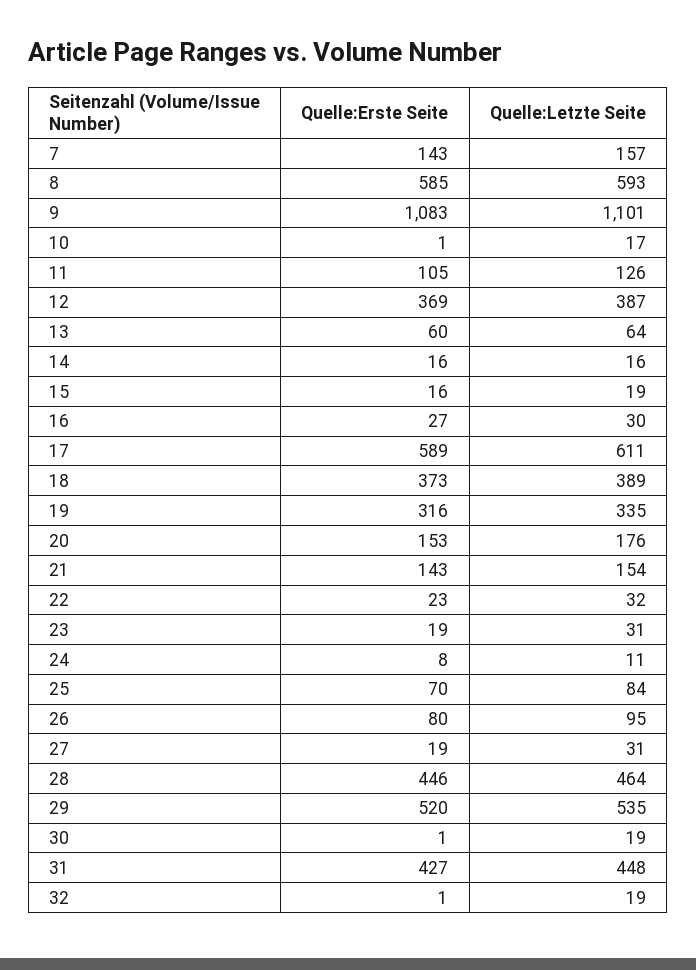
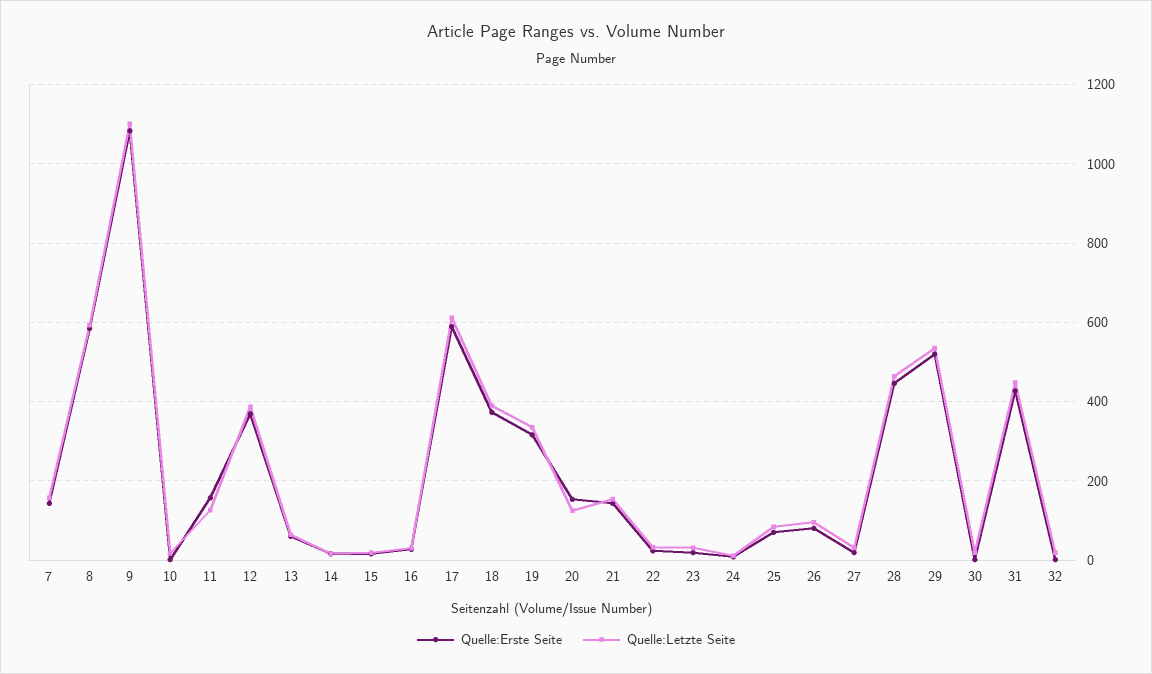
Quelle:Erste Seite, 11: 105 -> 160
Quelle:Letzte Seite, 20: 176 -> 120

